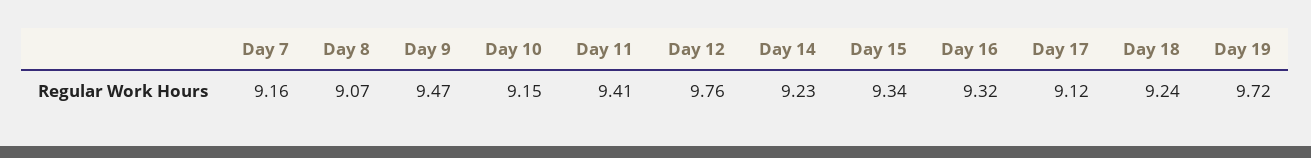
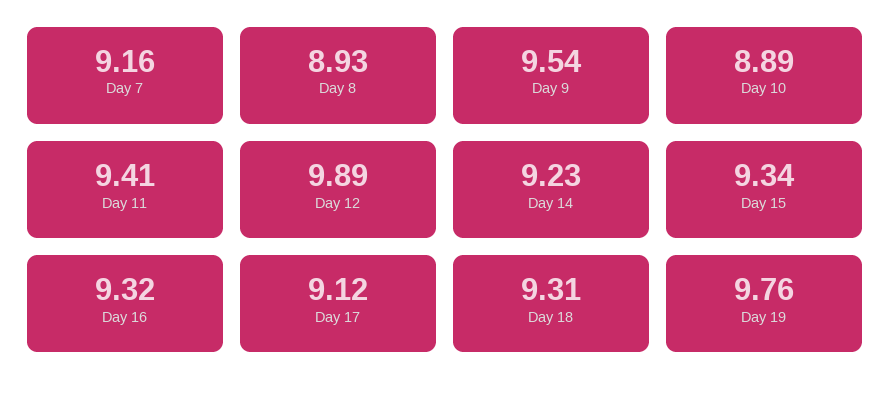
Day 8: 9.07 -> 8.93
Day 9: 9.47 -> 9.54
Day 10: 9.15 -> 8.89
Day 12: 9.76 -> 9.89
Day 18: 9.24 -> 9.31
Day 19: 9.72 -> 9.76

